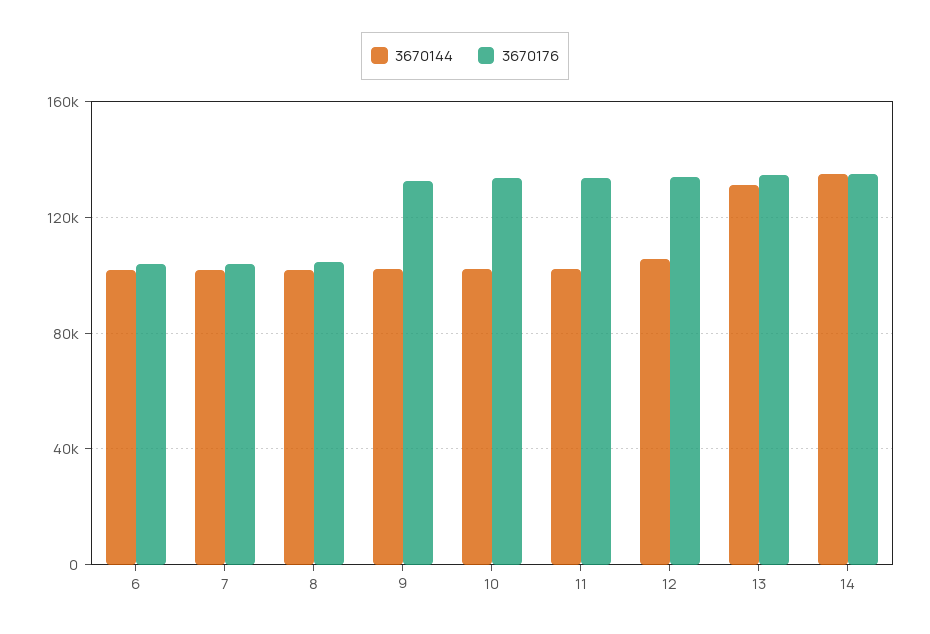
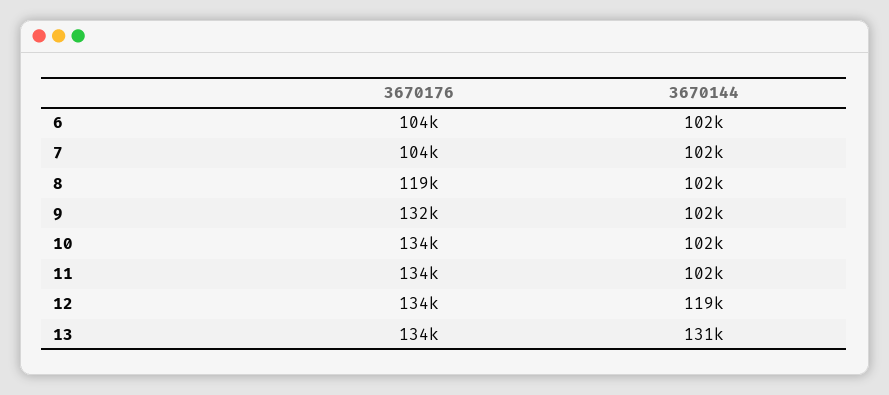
3670176, 8: 105000 -> 119000
3670144, 12: 105000 -> 119000
3670144, 14: 135000 -> none
3670176, 14: 135000 -> none

